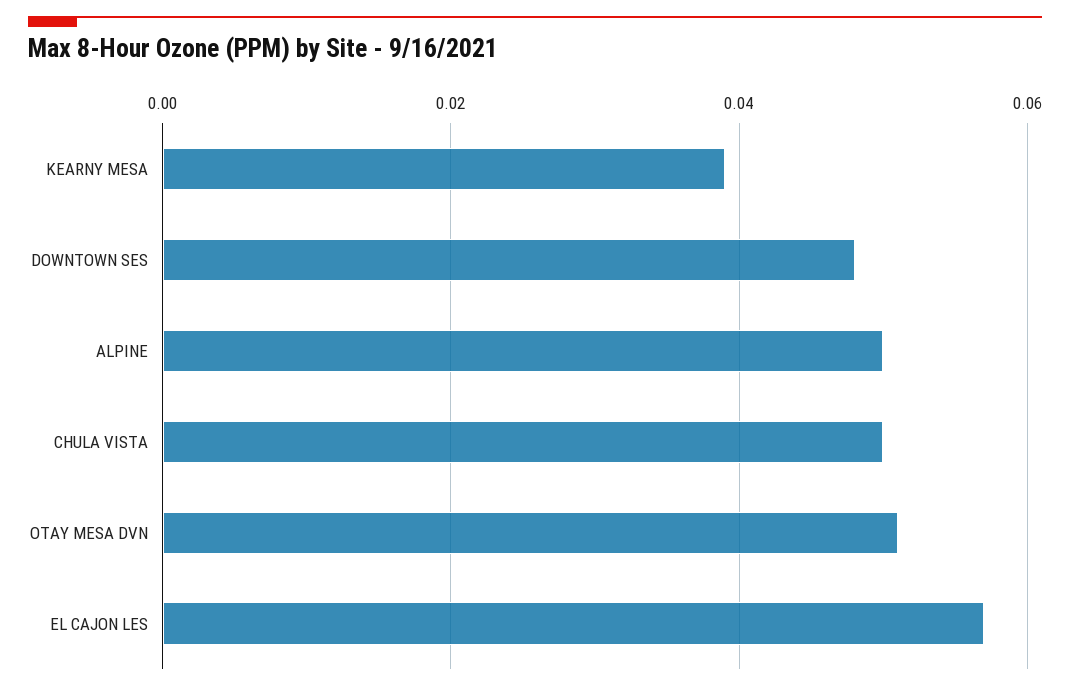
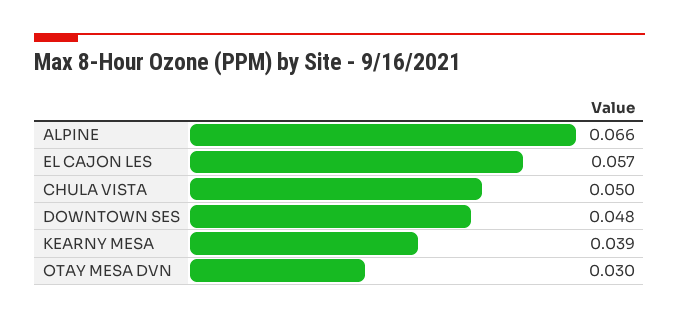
ALPINE: 0.05 -> 0.066
OTAY MESA DVN: 0.05 -> 0.03

